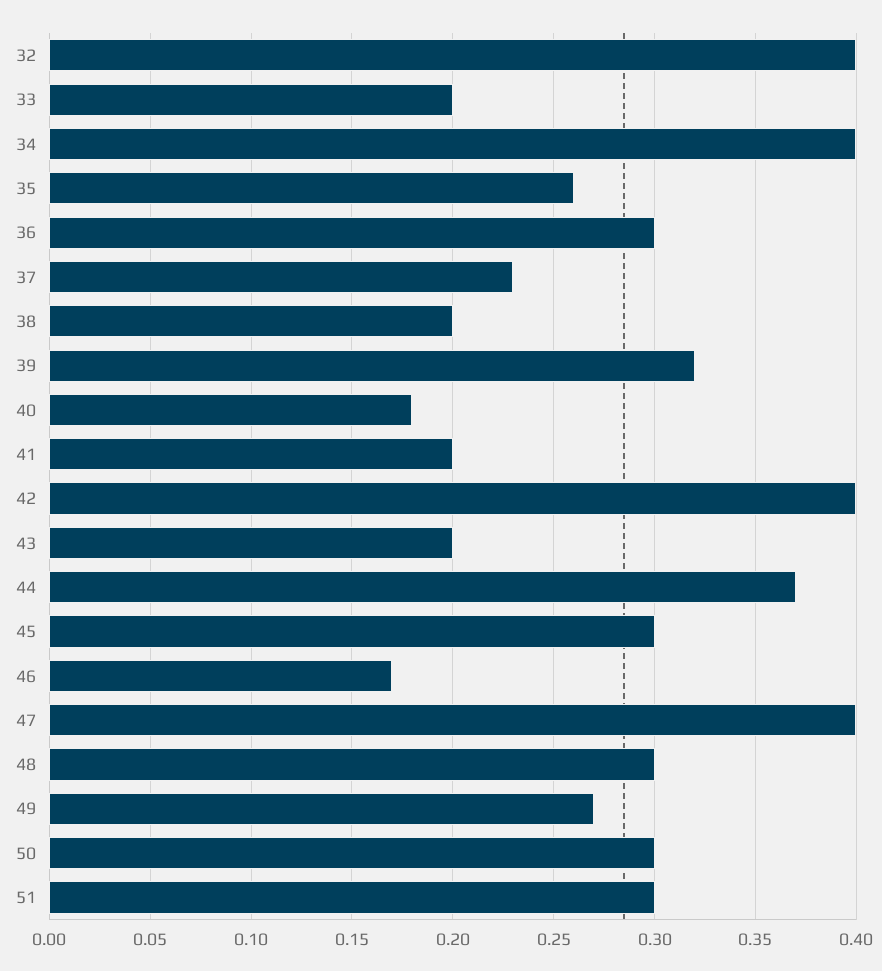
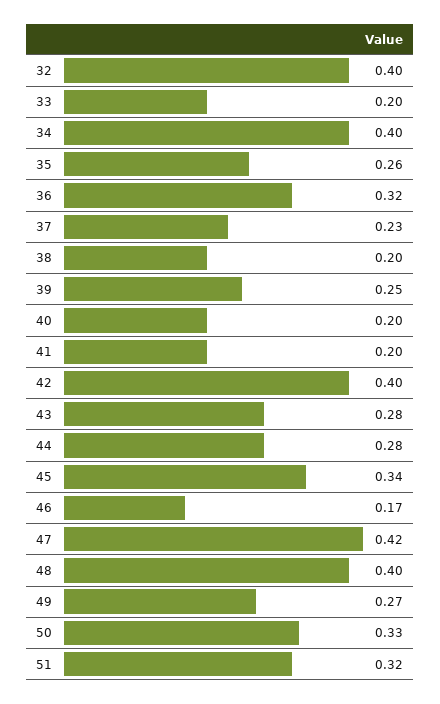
36: 0.3 -> 0.32
39: 0.32 -> 0.25
40: 0.18 -> 0.2
43: 0.2 -> 0.28
44: 0.37 -> 0.28
45: 0.3 -> 0.34
47: 0.4 -> 0.42
48: 0.3 -> 0.4
50: 0.3 -> 0.33
51: 0.3 -> 0.32

